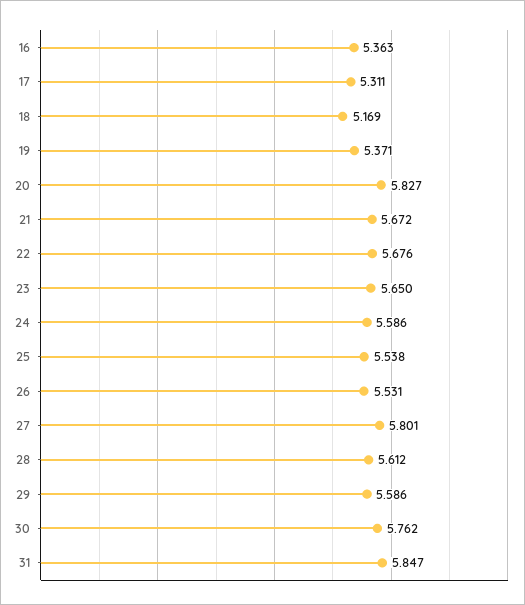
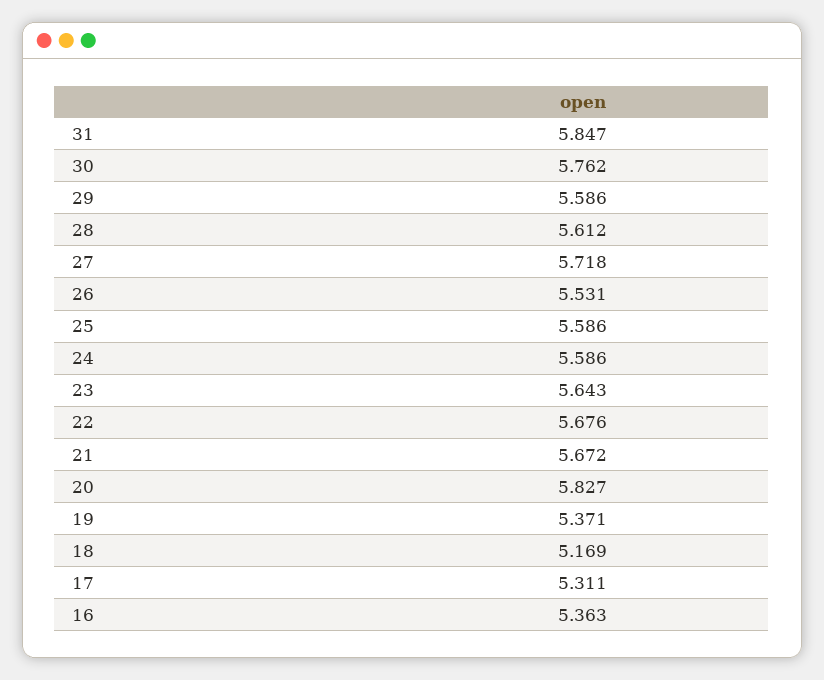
23: 5.65 -> 5.643
25: 5.538 -> 5.586
27: 5.801 -> 5.718

